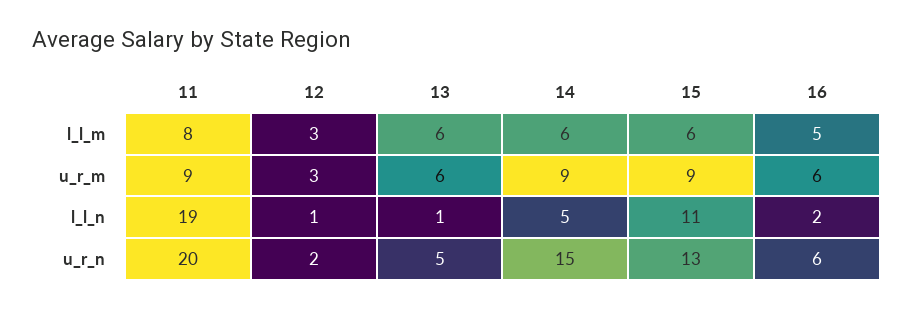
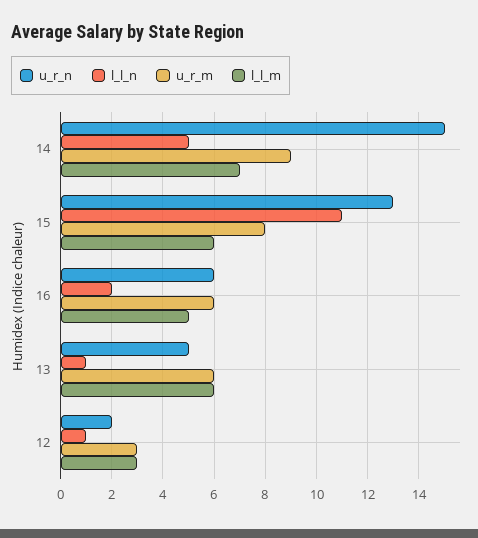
l_l_m, 11: 8 -> none
l_l_m, 14: 6 -> 7
u_r_m, 11: 9 -> none
u_r_m, 15: 9 -> 8
l_l_n, 11: 19 -> none
u_r_n, 11: 20 -> none

